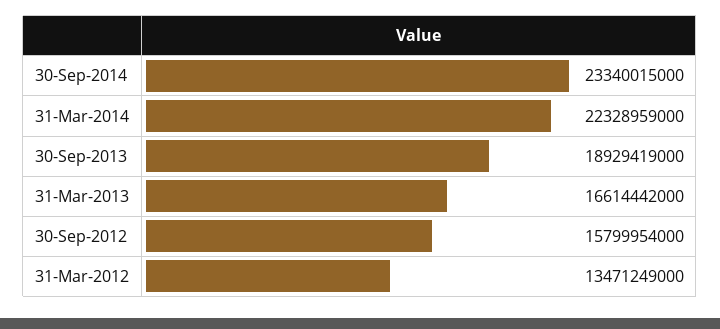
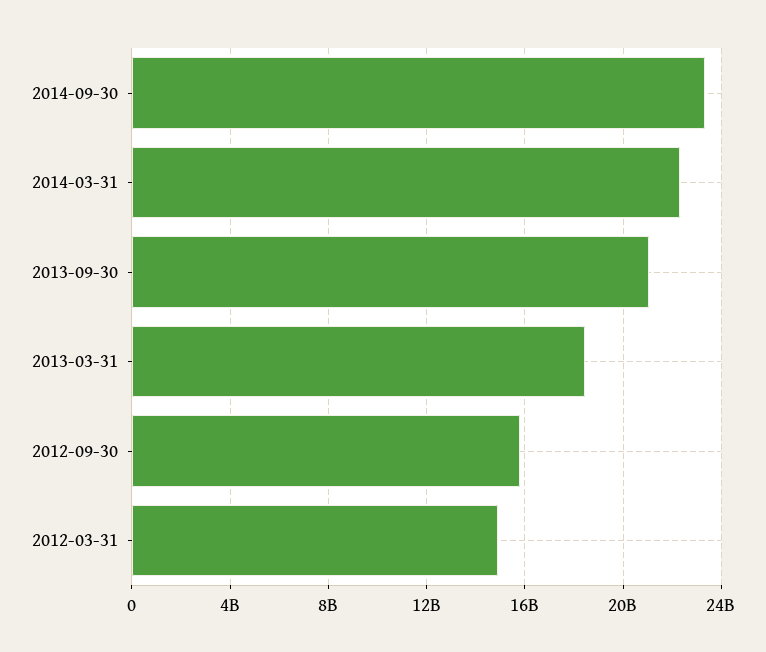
30-Sep-2013: 18929419000 -> 21000000000
31-Mar-2013: 16614442000 -> 18500000000
31-Mar-2012: 13471249000 -> 15000000000

